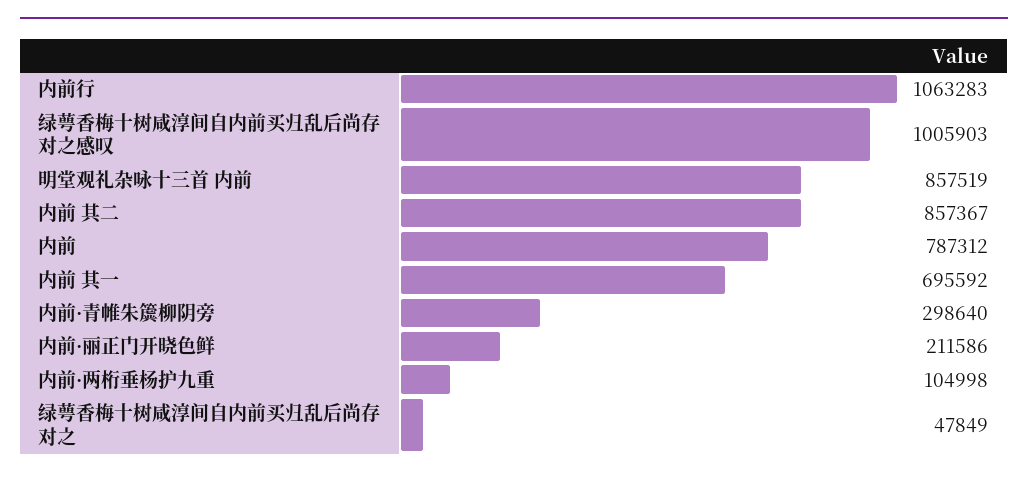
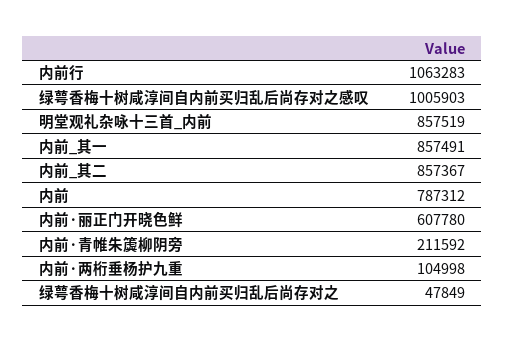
内前 其一: 695592 -> 857491
内前·青帷朱簴柳阴旁: 298640 -> 211592
内前·丽正门开晓色鲜: 211586 -> 607780

